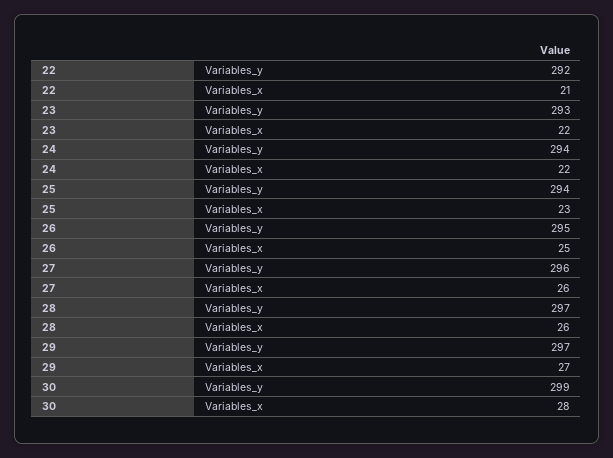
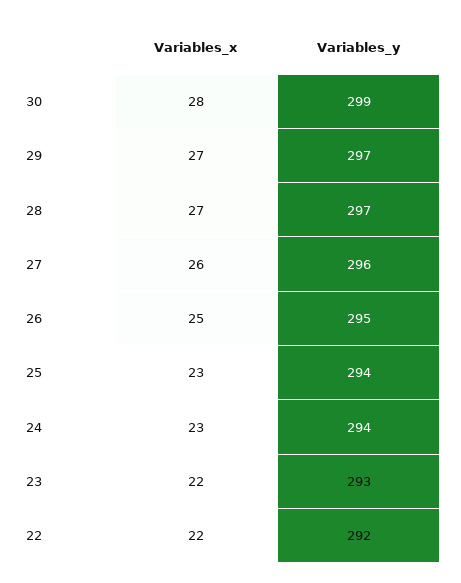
22, Variables_x: 21 -> 22
24, Variables_x: 22 -> 23
28, Variables_x: 26 -> 27

